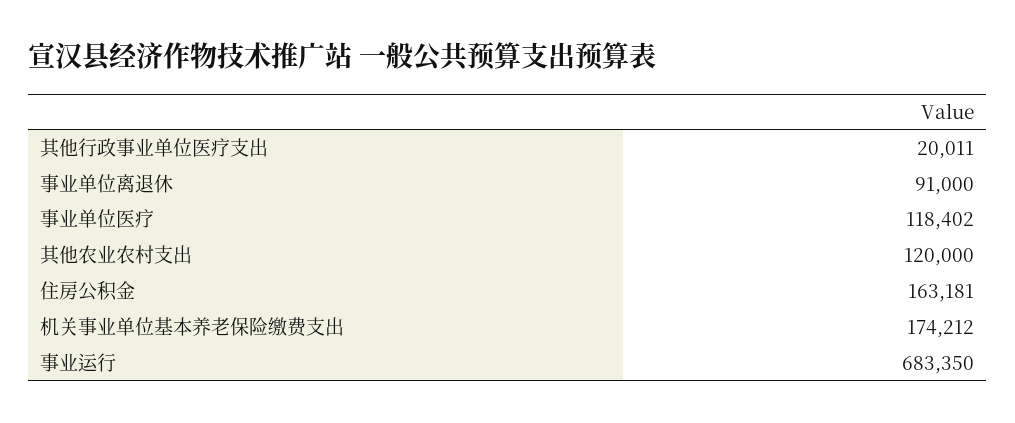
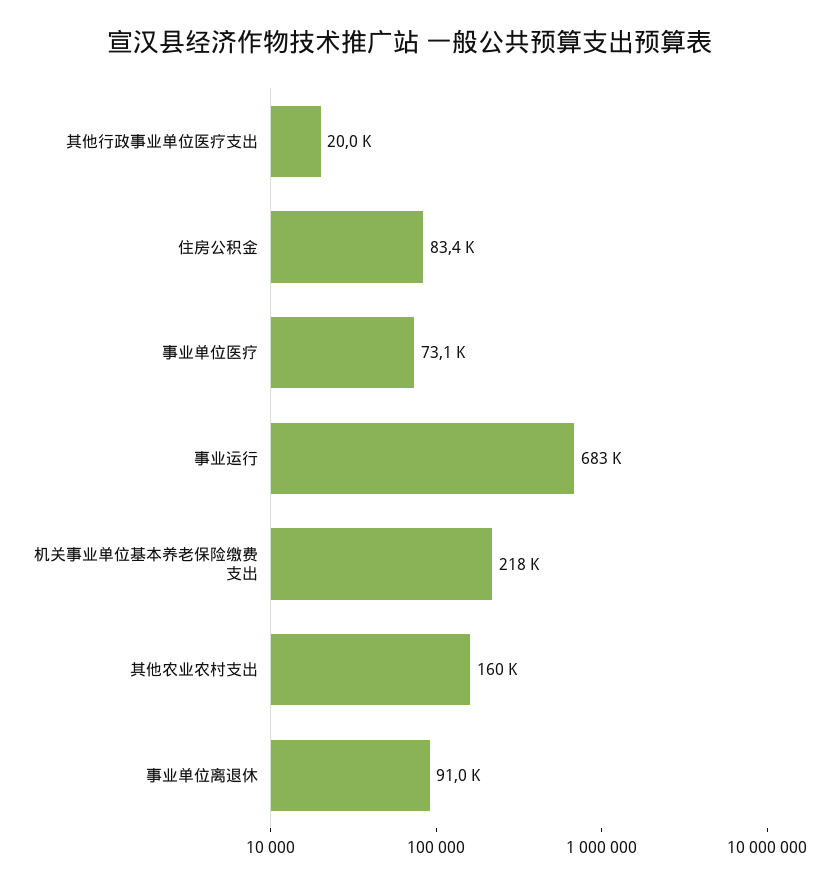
事业单位医疗: 118402 -> 73100
其他农业农村支出: 120000 -> 160000
住房公积金: 163181 -> 83400
机关事业单位基本养老保险缴费支出: 174212 -> 218000

